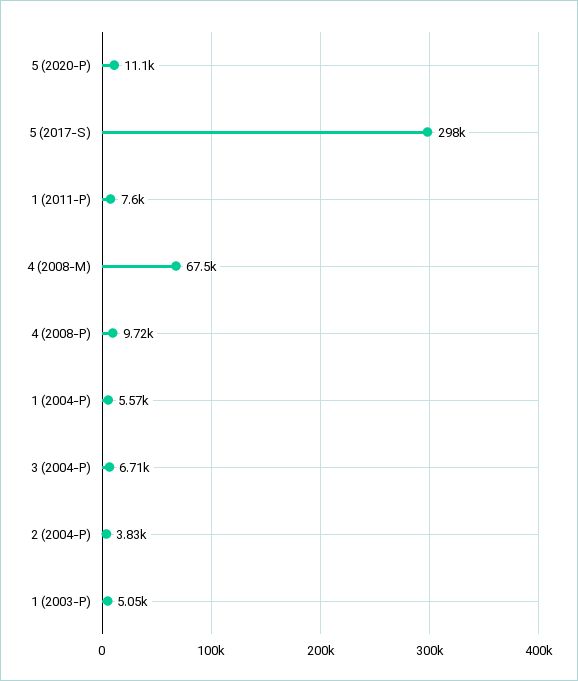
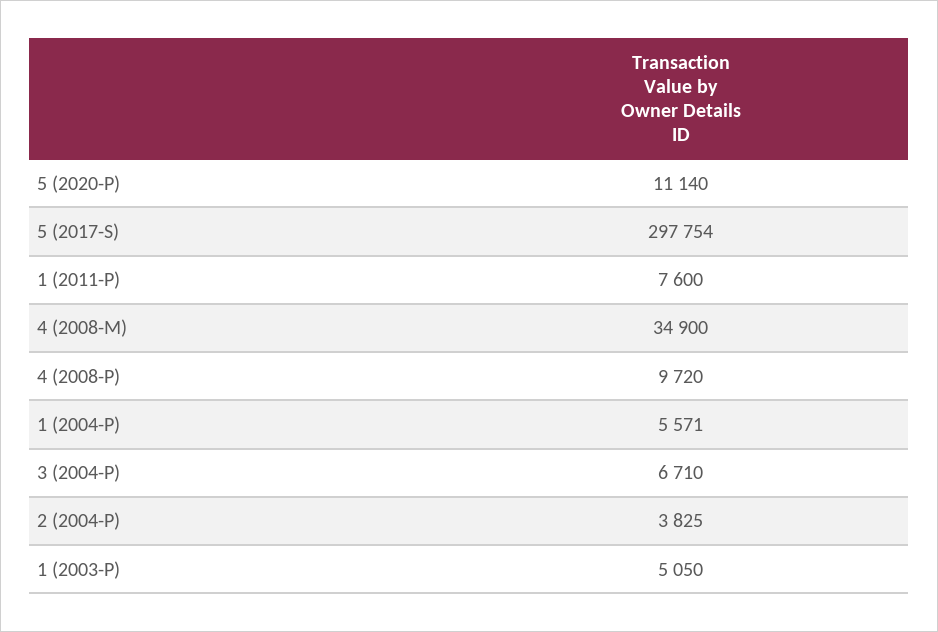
4 (2008-M): 67500 -> 34900

